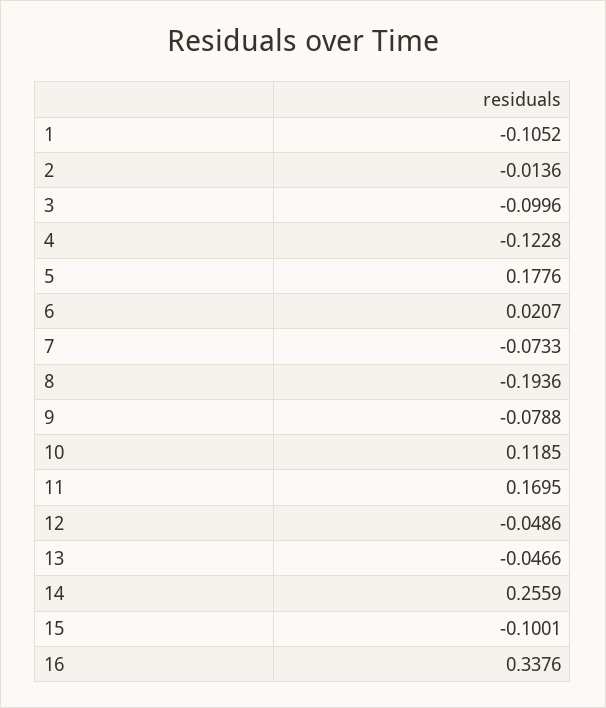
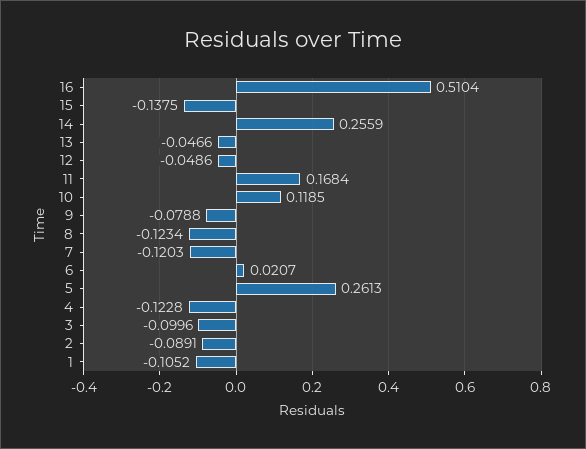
2: -0.0136 -> -0.0891
5: 0.1776 -> 0.2613
7: -0.0733 -> -0.1203
8: -0.1936 -> -0.1234
11: 0.1695 -> 0.1684
15: -0.1001 -> -0.1375
16: 0.3376 -> 0.5104

